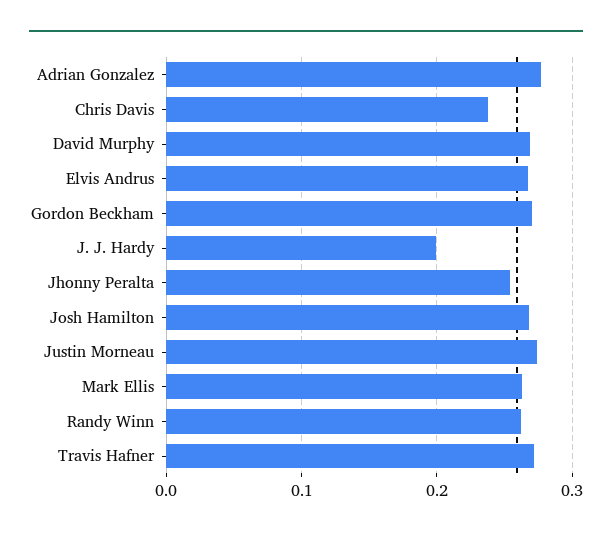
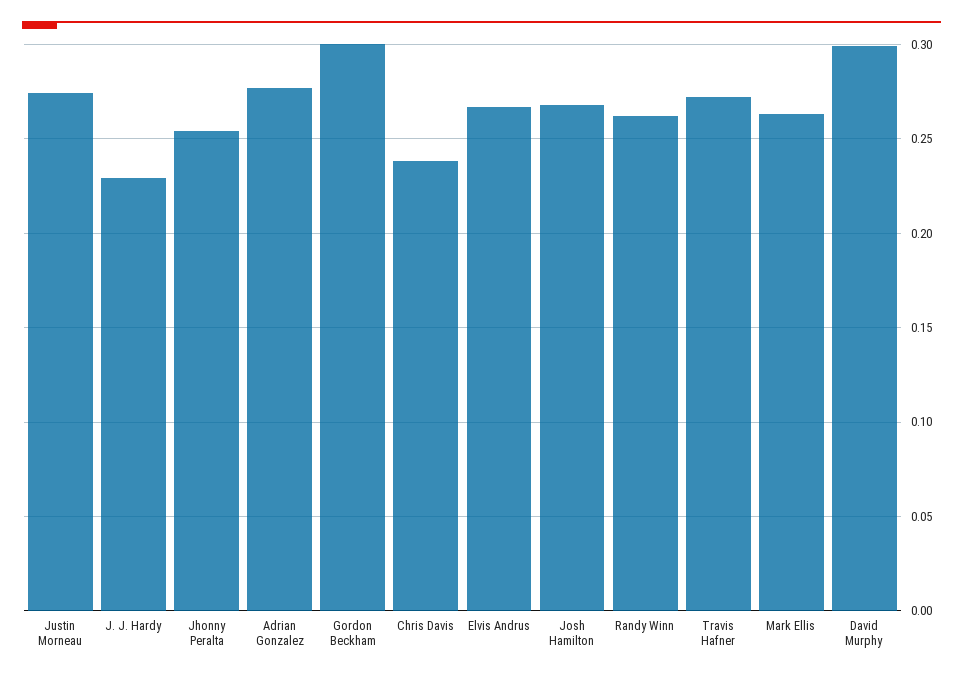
David Murphy: 0.27 -> 0.3
Gordon Beckham: 0.27 -> 0.3
J. J. Hardy: 0.2 -> 0.23

